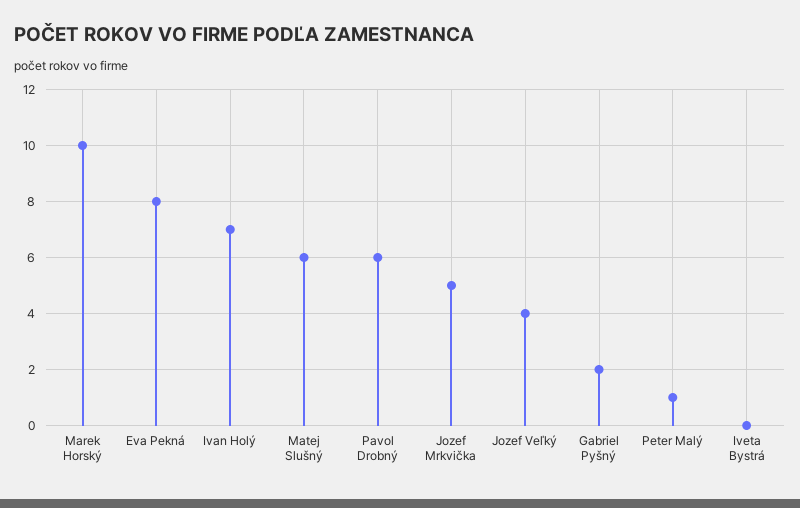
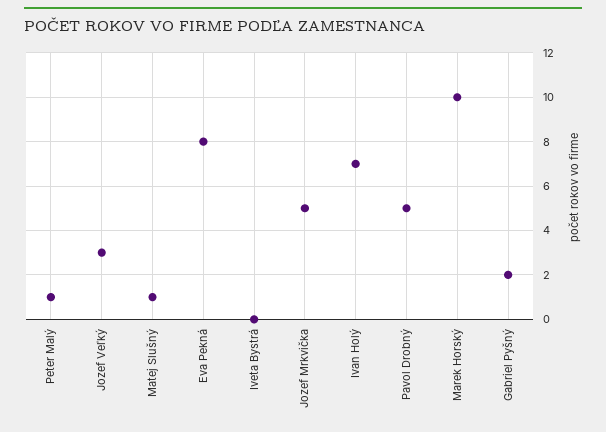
Matej Slušný: 6 -> 1
Pavol Drobný: 6 -> 5
Jozef Veľký: 4 -> 3

